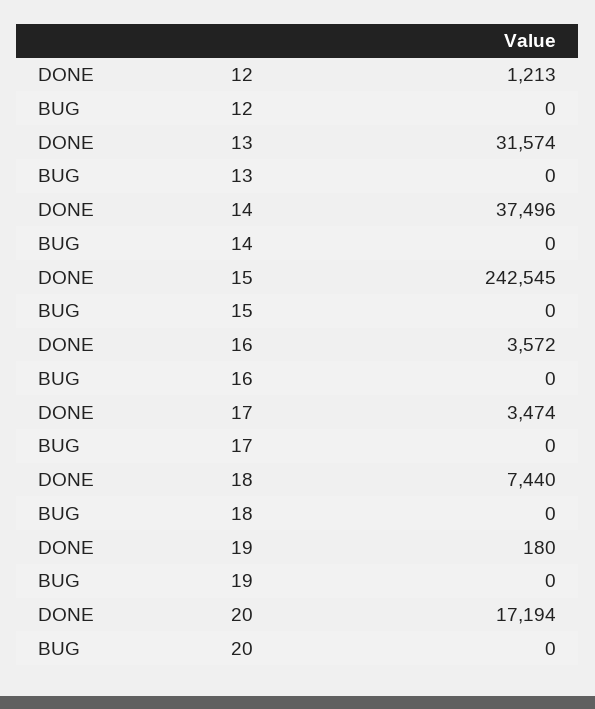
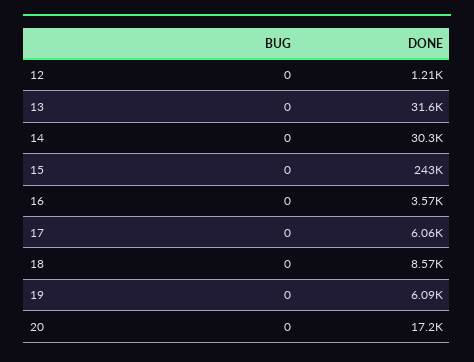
DONE, 14: 37496 -> 30300
DONE, 17: 3474 -> 6060
DONE, 18: 7440 -> 8570
DONE, 19: 180 -> 6090

